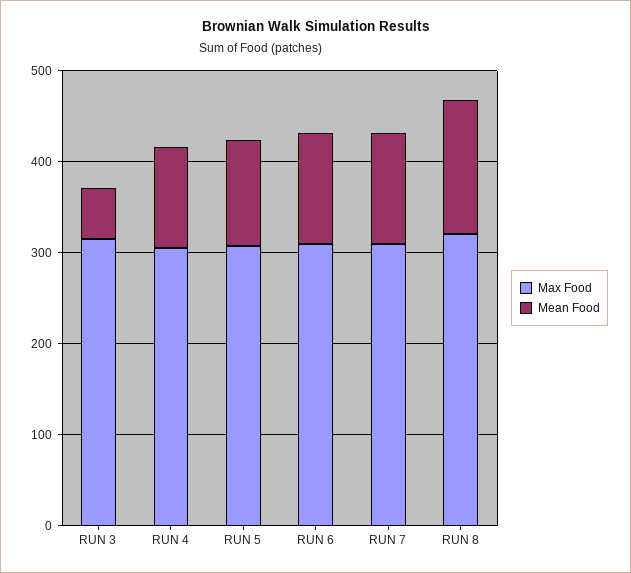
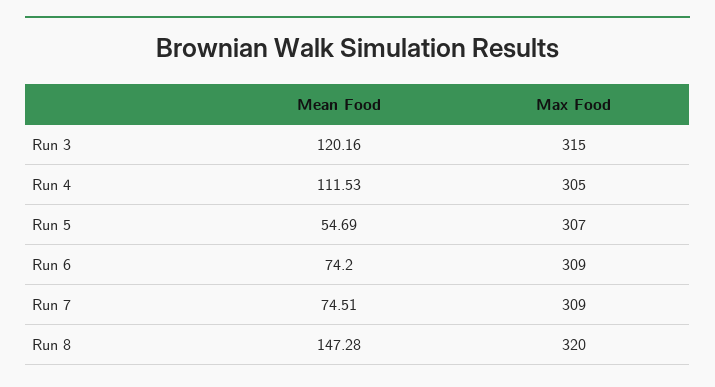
Mean Food, RUN 3: 60 -> 120.16
Mean Food, RUN 5: 120 -> 54.69
Mean Food, RUN 6: 120 -> 74.2
Mean Food, RUN 7: 120 -> 74.51

